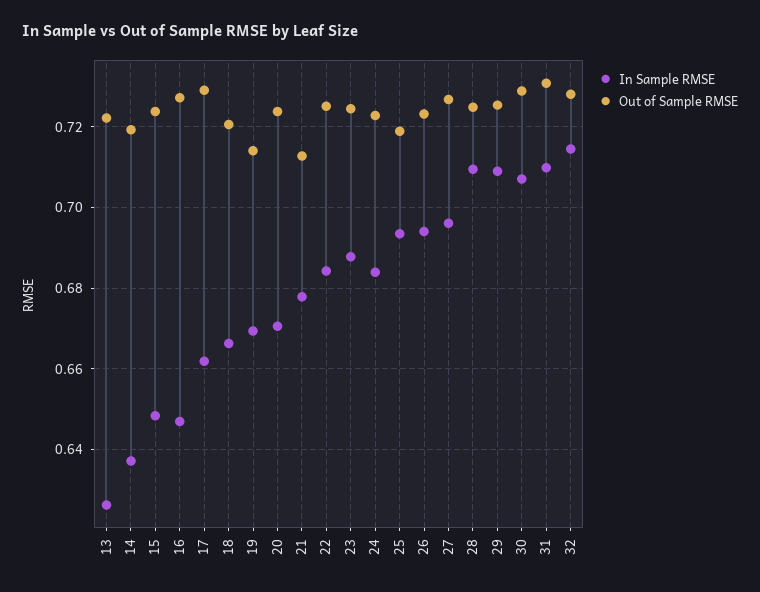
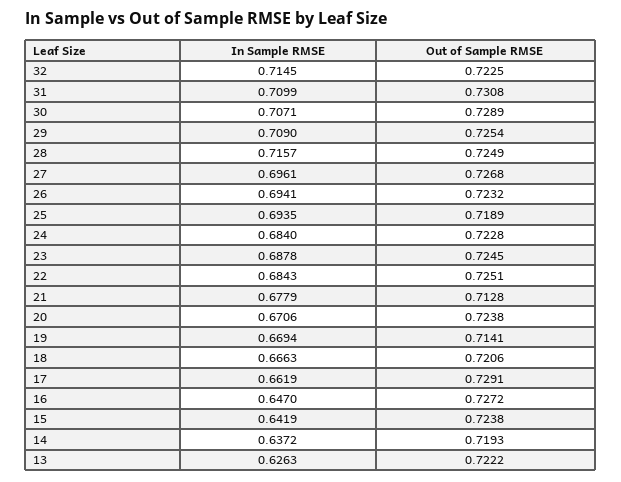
In Sample RMSE, 15: 0.648 -> 0.6419
In Sample RMSE, 28: 0.71 -> 0.7157
Out of Sample RMSE, 32: 0.728 -> 0.7225

